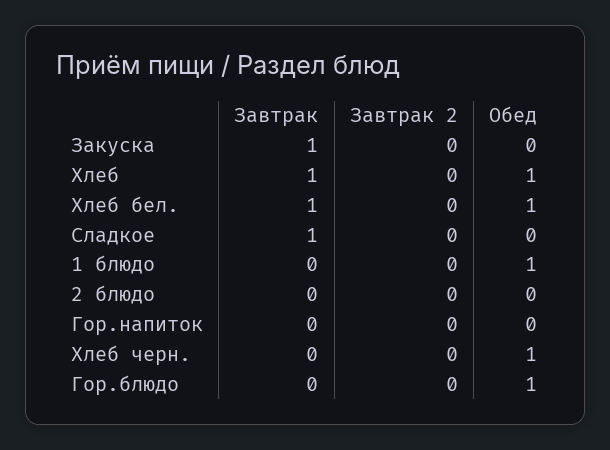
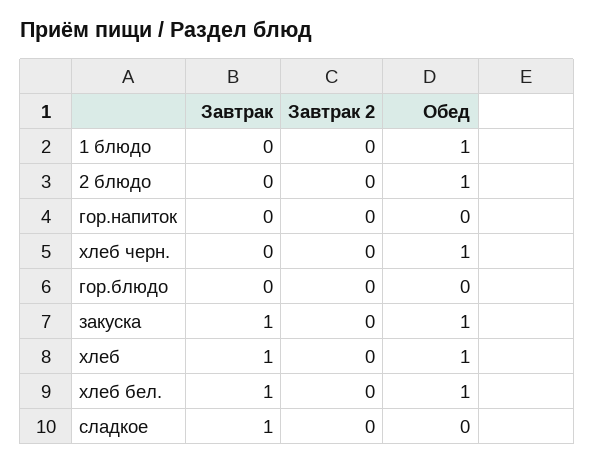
Обед, Закуска: 0 -> 1
Обед, 2 блюдо: 0 -> 1
Обед, Гор.блюдо: 1 -> 0

